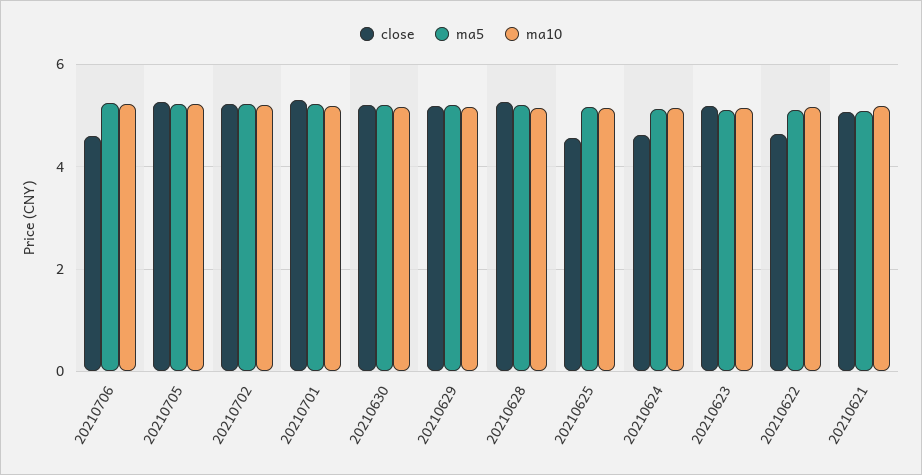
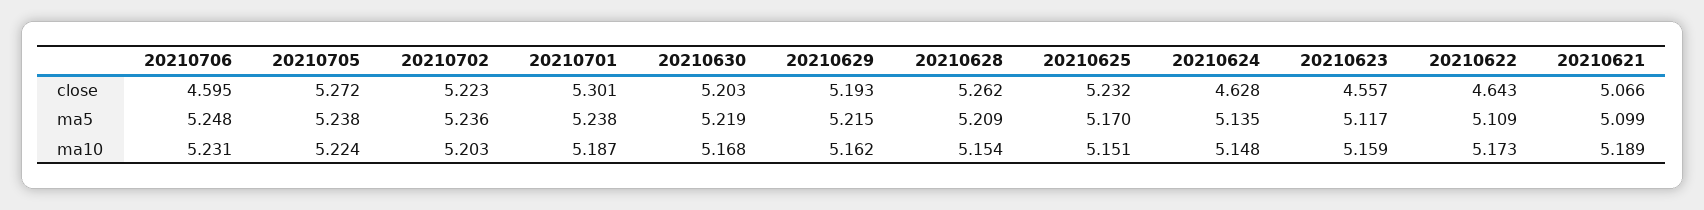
close, 20210625: 4.6 -> 5.232
close, 20210623: 5.2 -> 4.557

